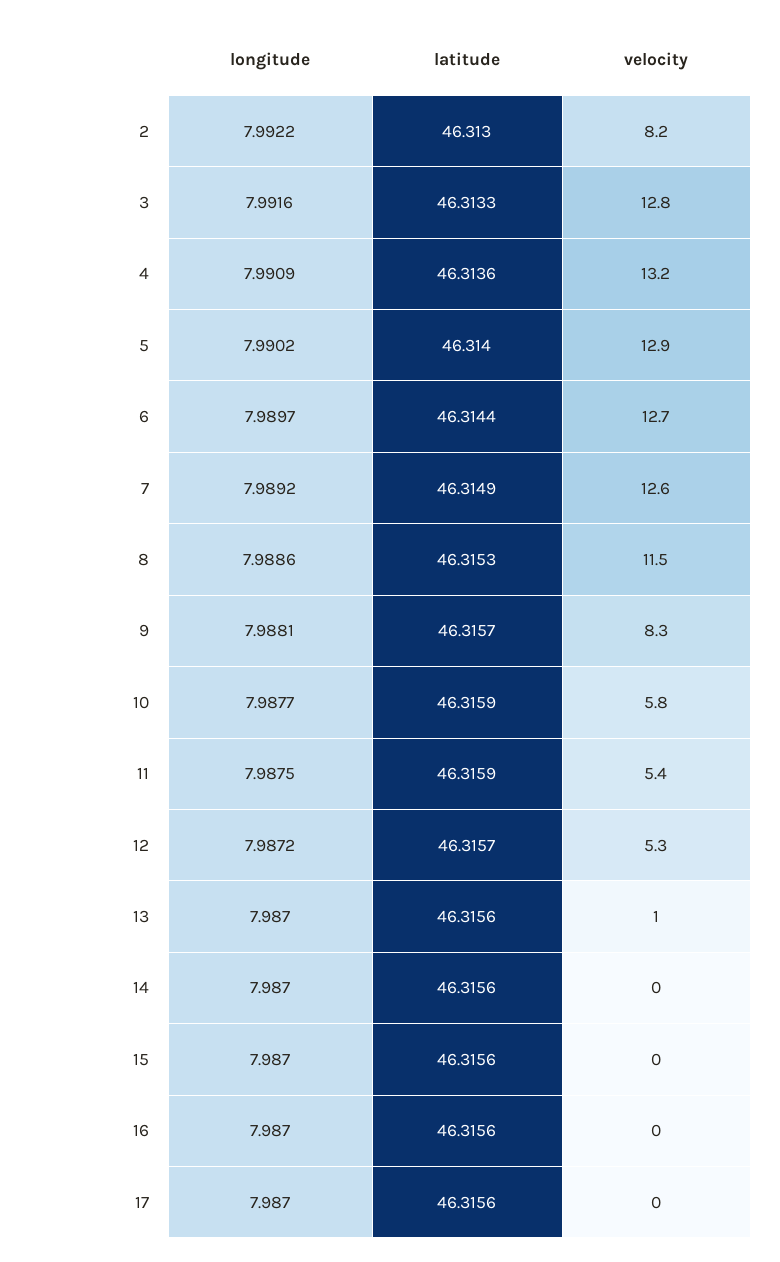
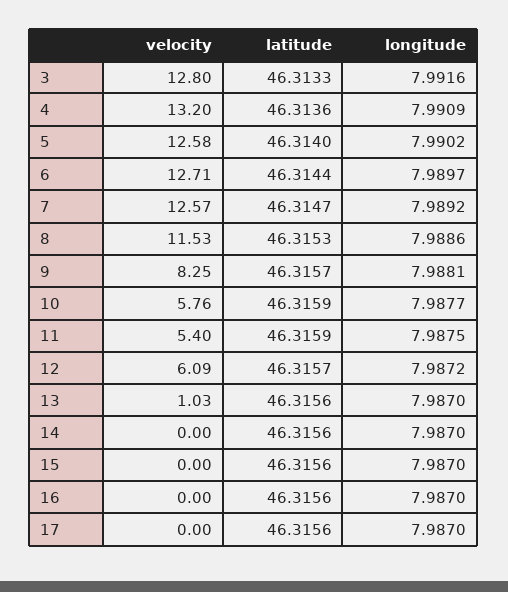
longitude, 2: 7.9922 -> none
latitude, 2: 46.313 -> none
velocity, 2: 8.2 -> none
velocity, 5: 12.9 -> 12.58
latitude, 7: 46.3149 -> 46.3147
velocity, 12: 5.3 -> 6.09

